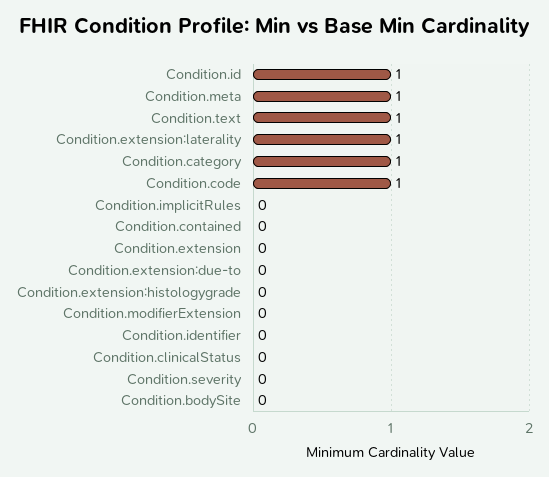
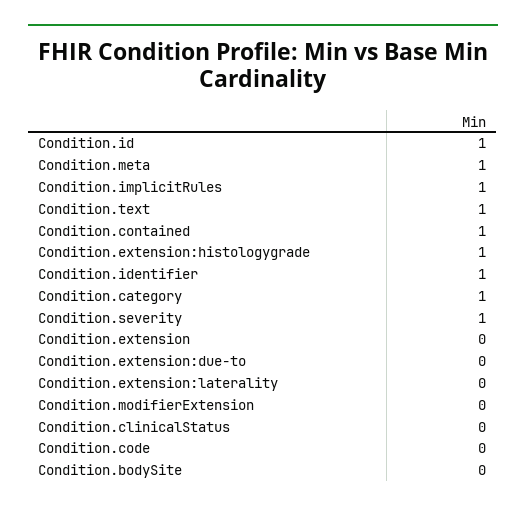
Condition.extension:laterality: 1 -> 0
Condition.code: 1 -> 0
Condition.implicitRules: 0 -> 1
Condition.contained: 0 -> 1
Condition.extension:histologygrade: 0 -> 1
Condition.identifier: 0 -> 1
Condition.severity: 0 -> 1

